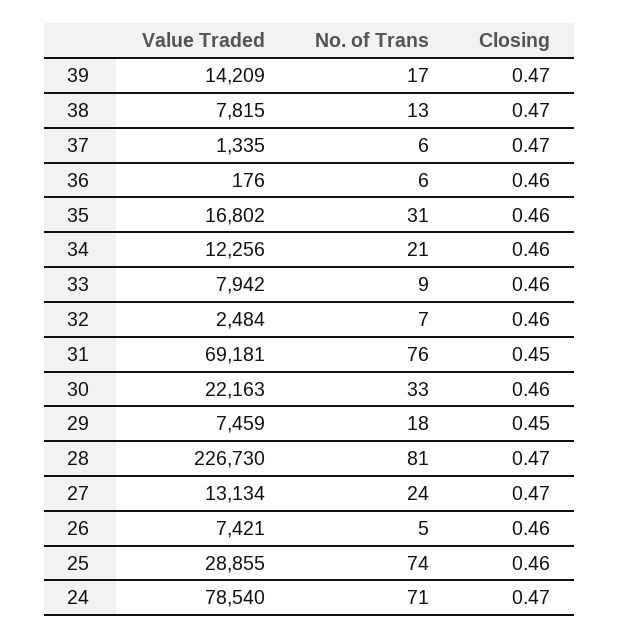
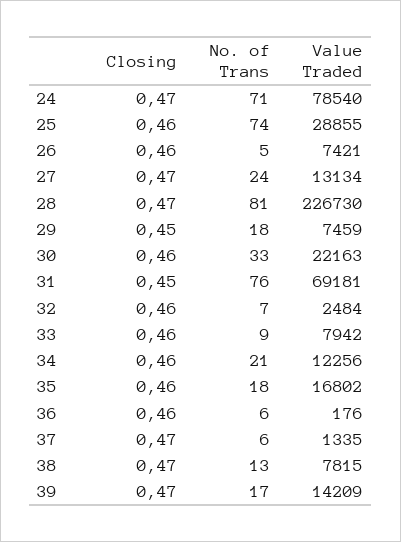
No. of Trans, 35: 31 -> 18

